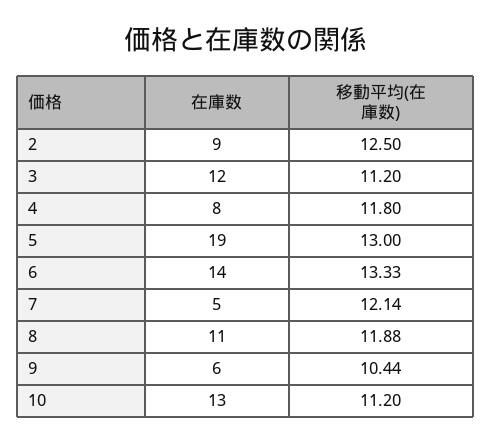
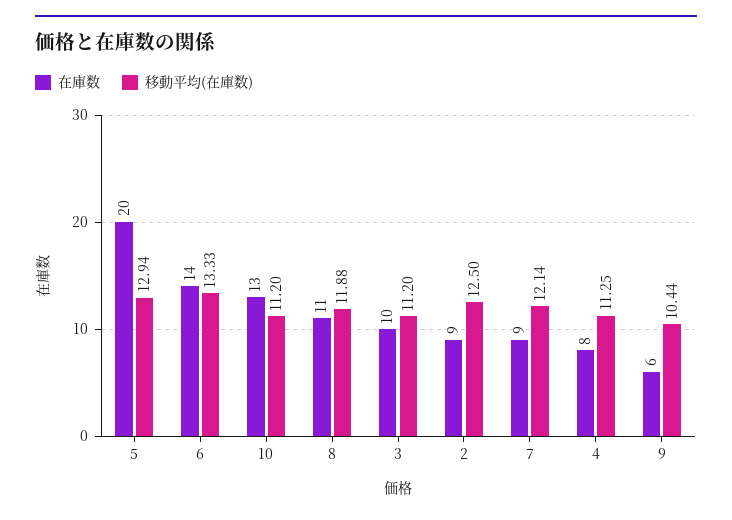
在庫数, 3: 12 -> 10
移動平均(在庫数), 4: 11.8 -> 11.25
在庫数, 5: 19 -> 20
移動平均(在庫数), 5: 13 -> 12.94
在庫数, 7: 5 -> 9

